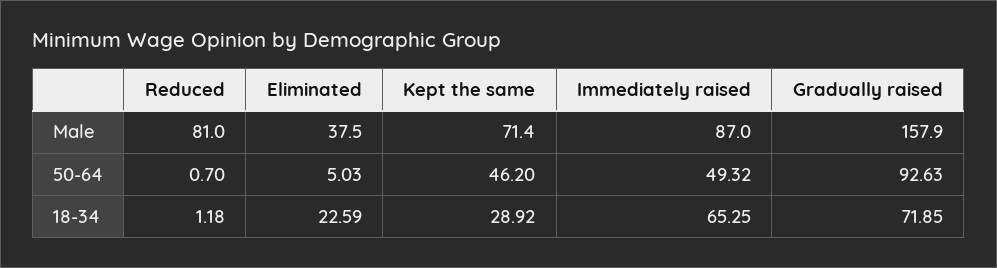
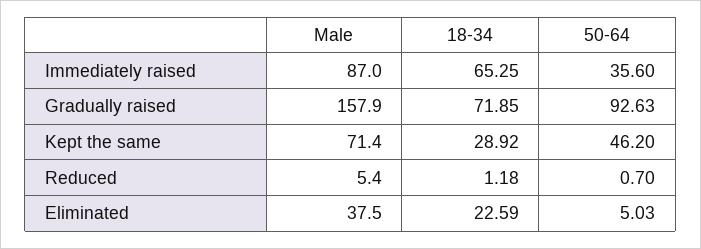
Reduced, Male: 81 -> 5.4
Immediately raised, 50-64: 49.32 -> 35.6

